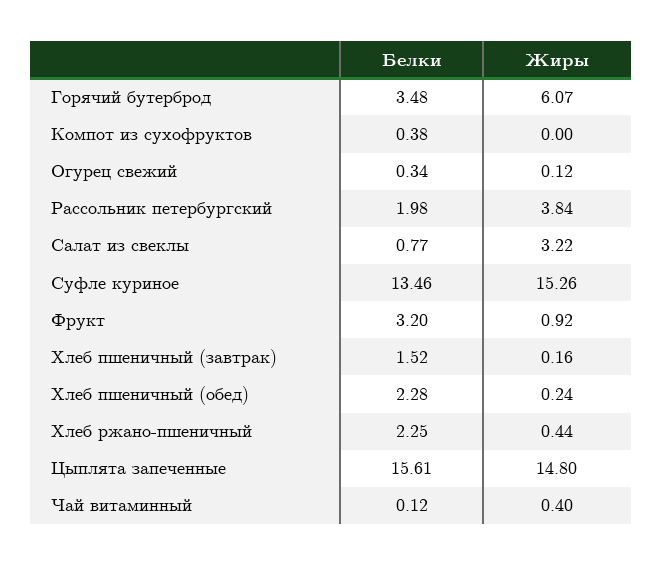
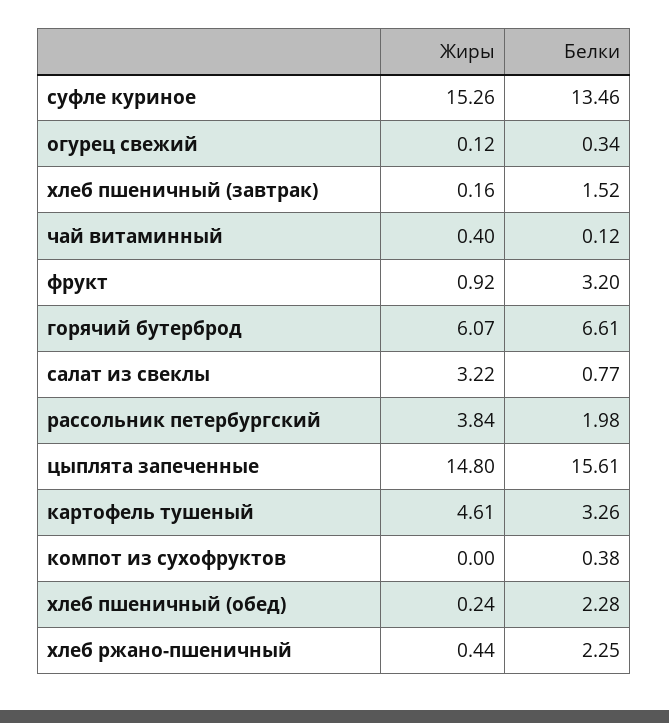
Белки, Горячий бутерброд: 3.48 -> 6.61
Жиры, картофель тушеный: none -> 4.61
Белки, картофель тушеный: none -> 3.26

